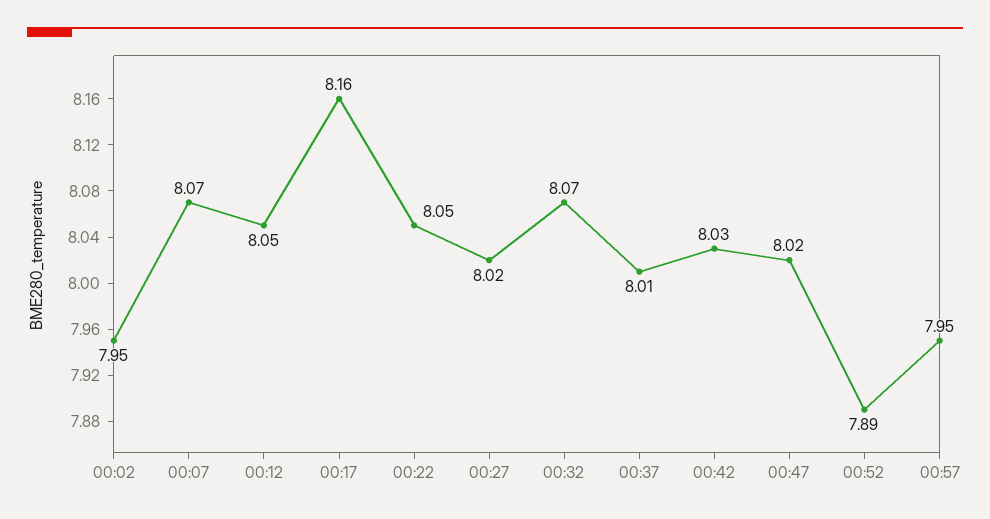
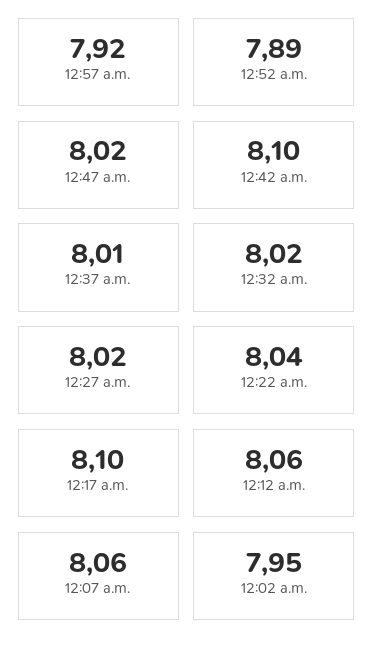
00:07: 8.07 -> 8.06
00:12: 8.05 -> 8.06
00:17: 8.16 -> 8.1
00:22: 8.05 -> 8.04
00:32: 8.07 -> 8.02
00:42: 8.03 -> 8.1
00:57: 7.95 -> 7.92

